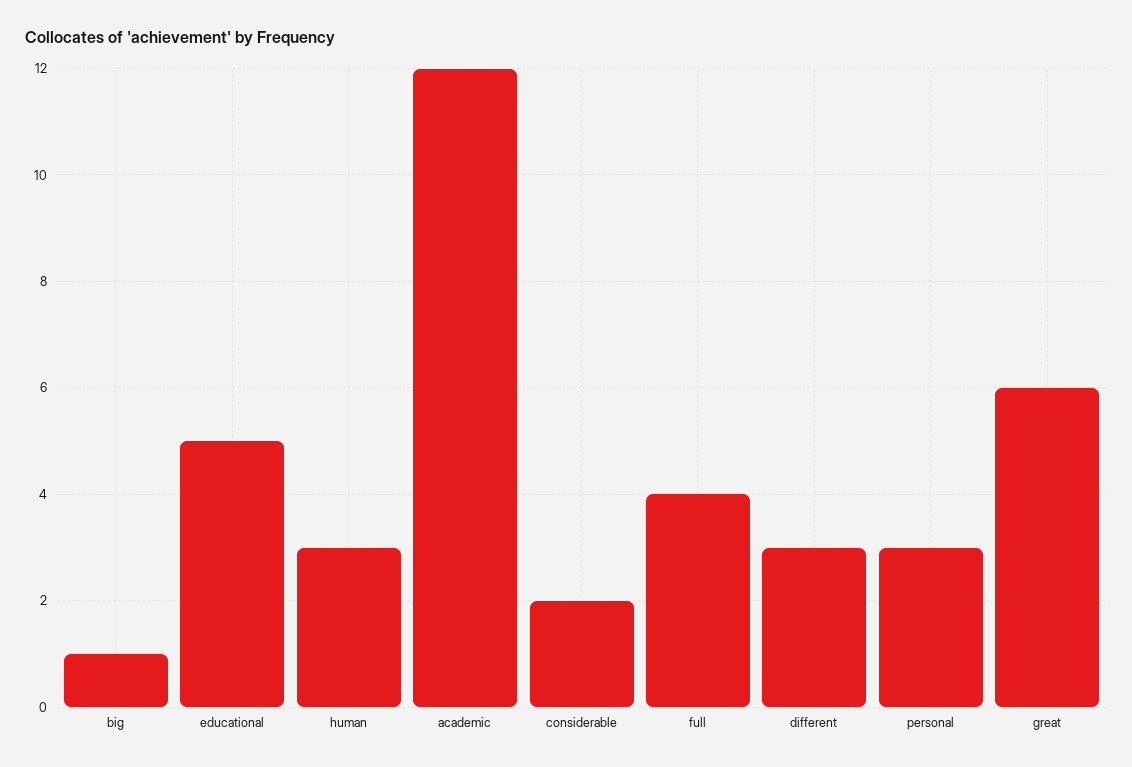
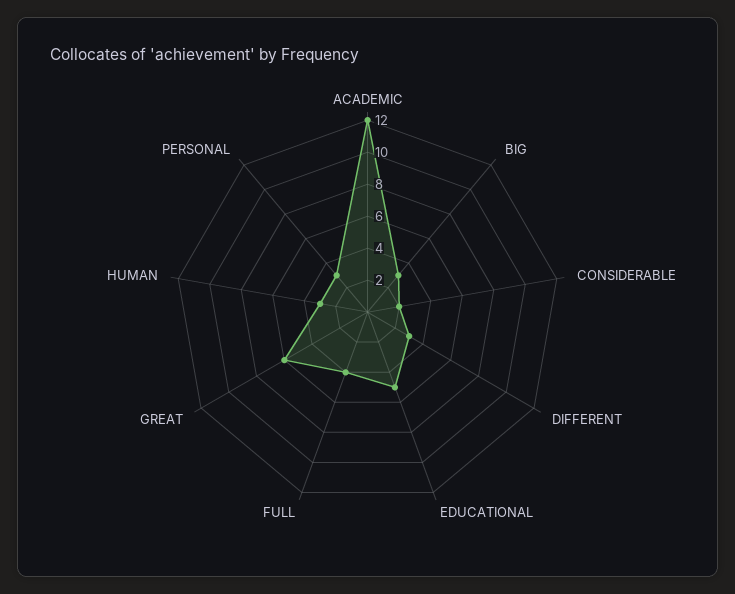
big: 1 -> 3

